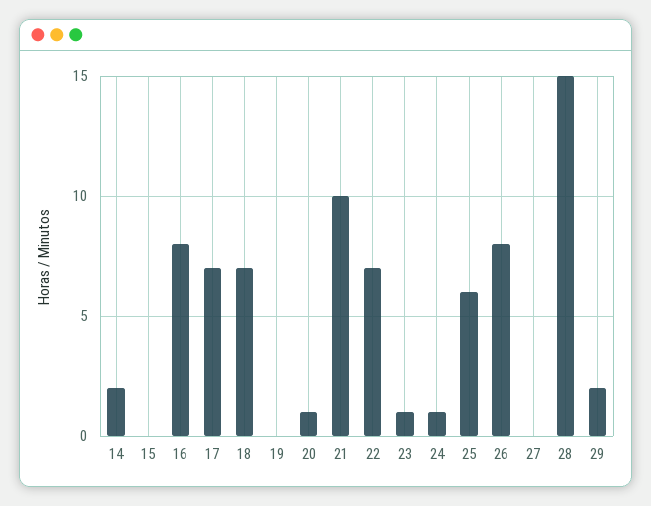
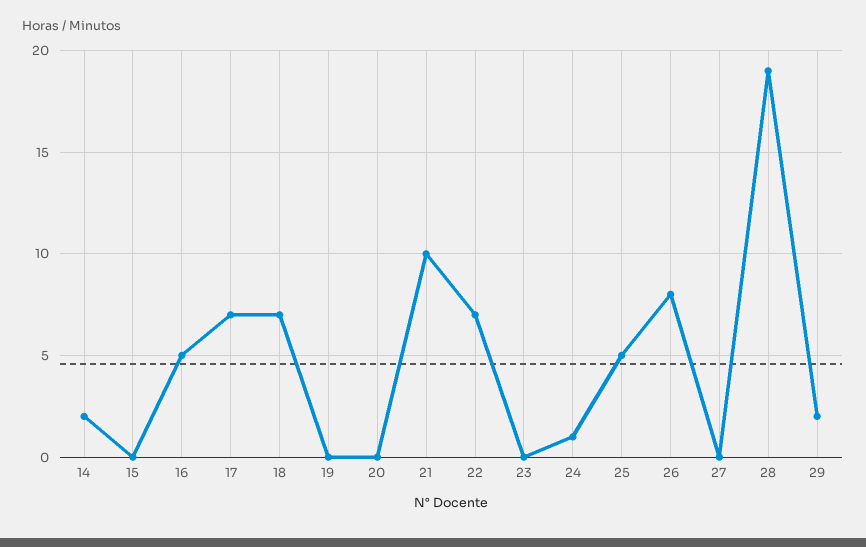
16: 8 -> 5
20: 1 -> 0
23: 1 -> 0
25: 6 -> 5
28: 15 -> 19

